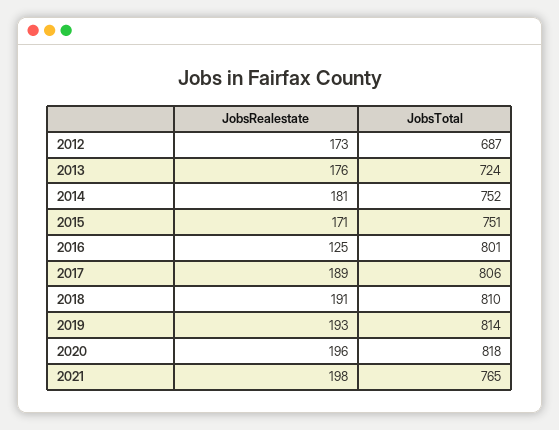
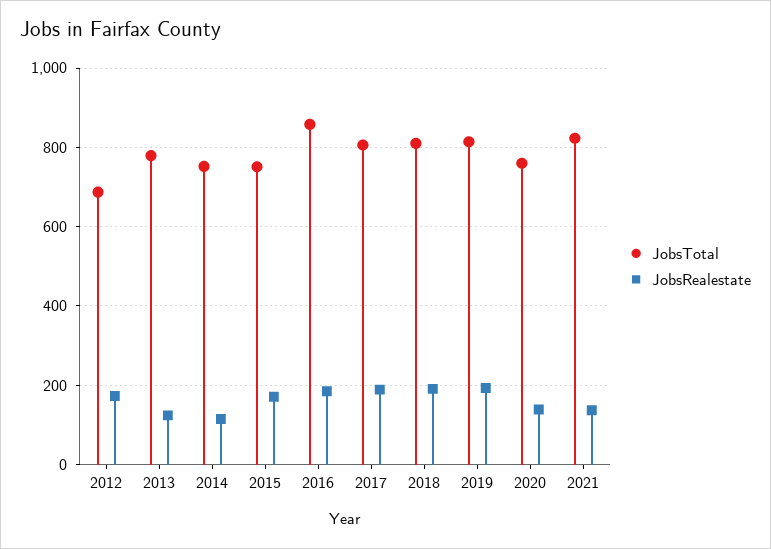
JobsRealestate, 2013: 176 -> 120
JobsTotal, 2013: 724 -> 780
JobsRealestate, 2014: 181 -> 120
JobsRealestate, 2016: 125 -> 180
JobsTotal, 2016: 801 -> 860
JobsRealestate, 2020: 196 -> 140
JobsTotal, 2020: 818 -> 760
JobsRealestate, 2021: 198 -> 140
JobsTotal, 2021: 765 -> 820

